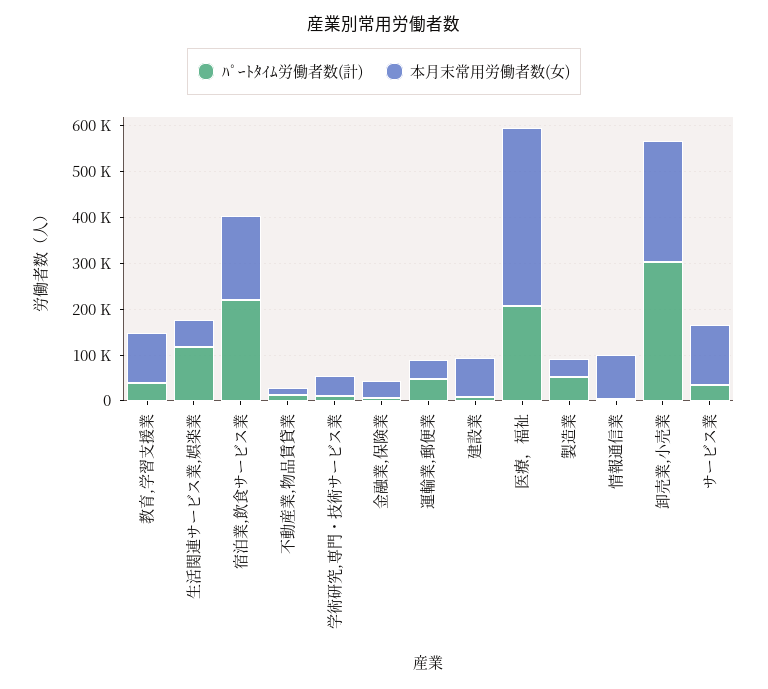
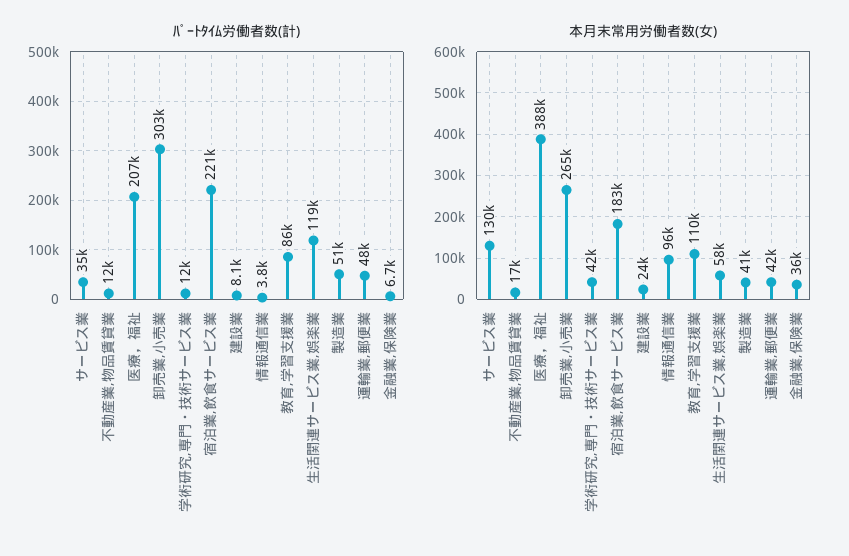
ﾊﾟｰﾄﾀｲﾑ労働者数(計), 教育,学習支援業: 40000 -> 86000
本月末常用労働者数(女), 建設業: 80000 -> 24000

